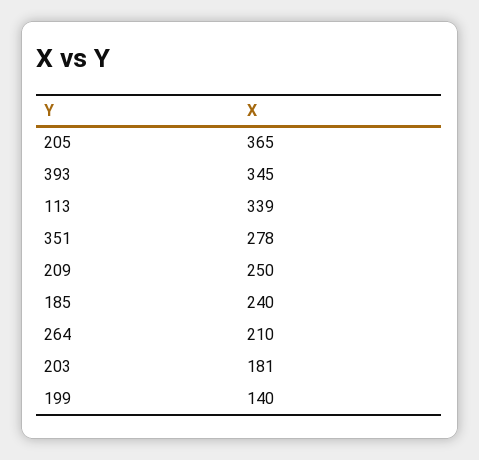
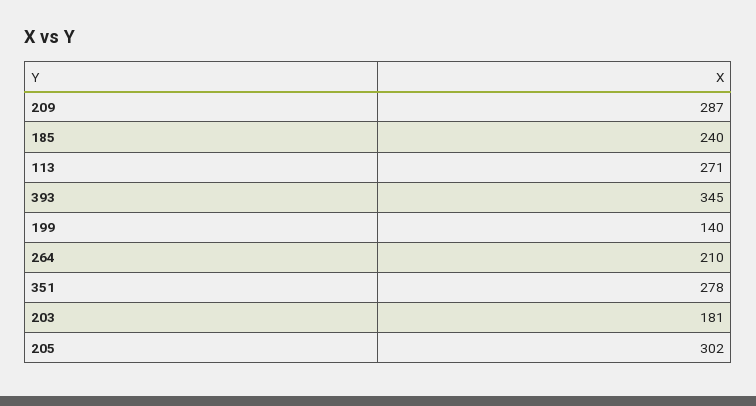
205: 365 -> 302
113: 339 -> 271
209: 250 -> 287

